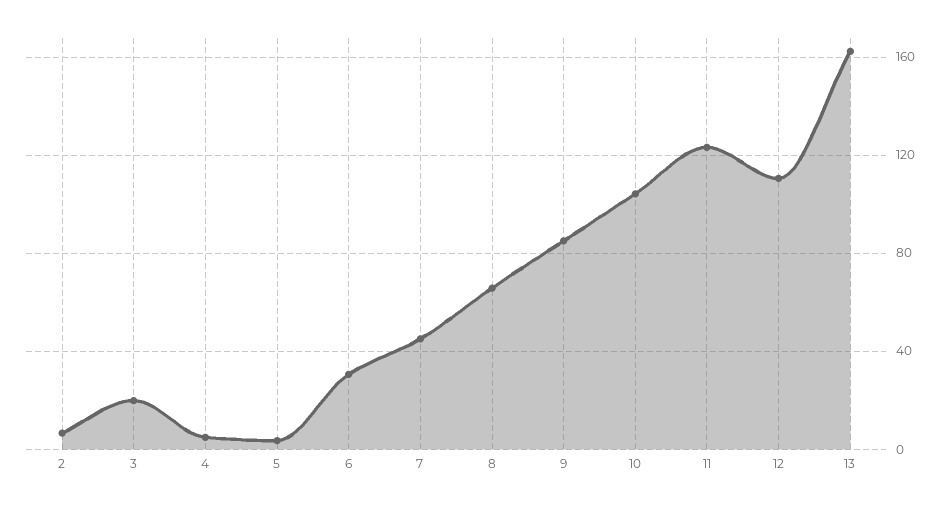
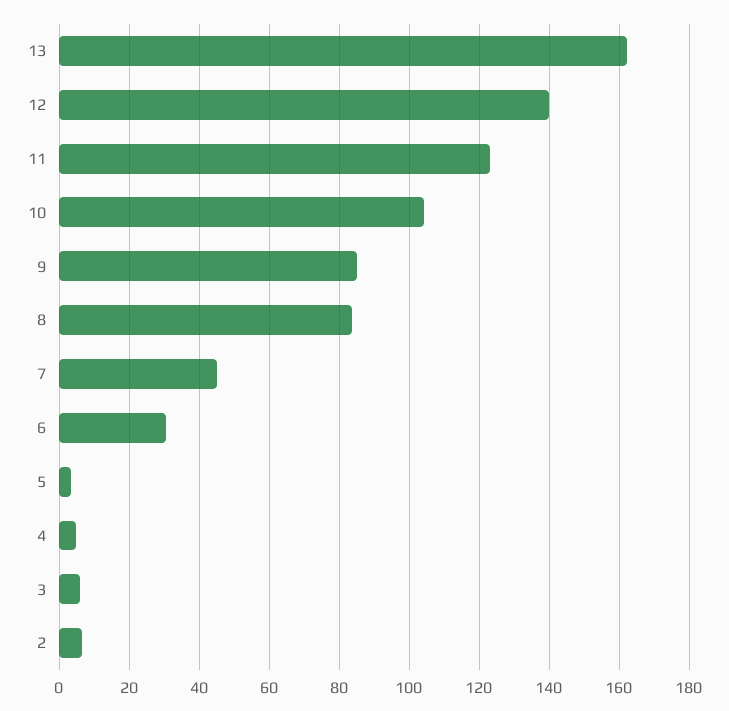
3: 20 -> 6
8: 65 -> 84
12: 110 -> 140

